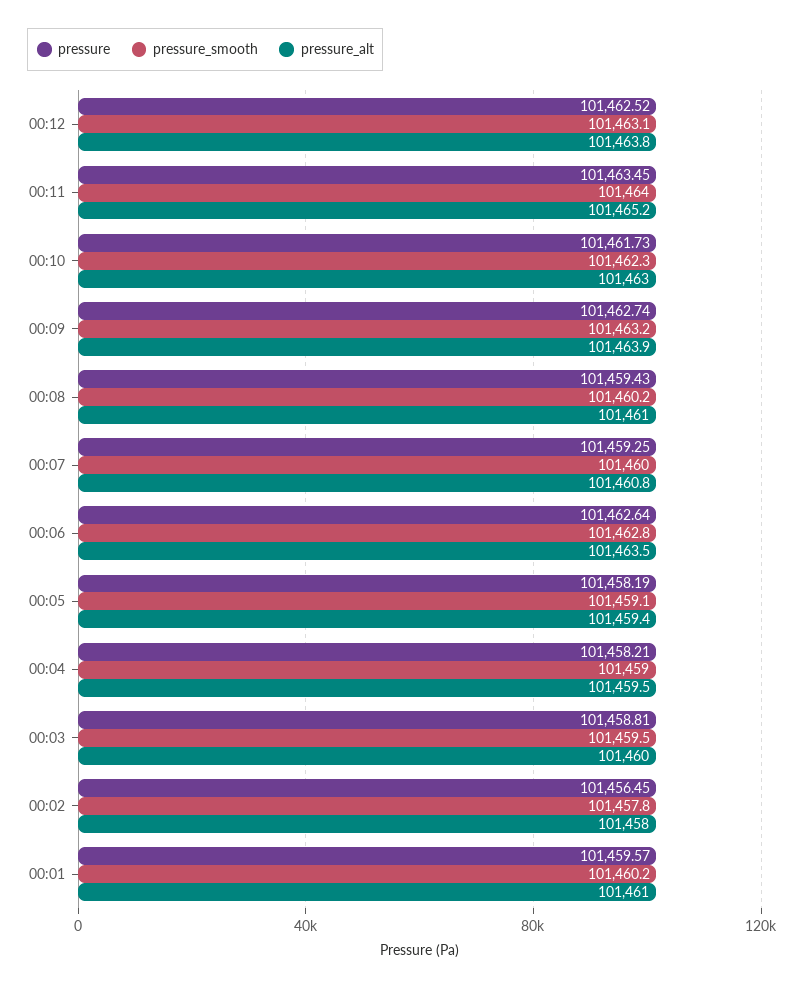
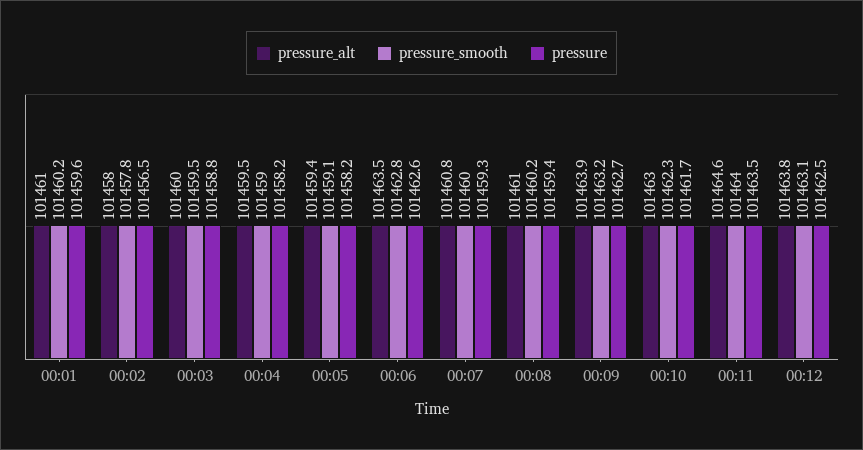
pressure_alt, 00:11: 101465.2 -> 101464.6

